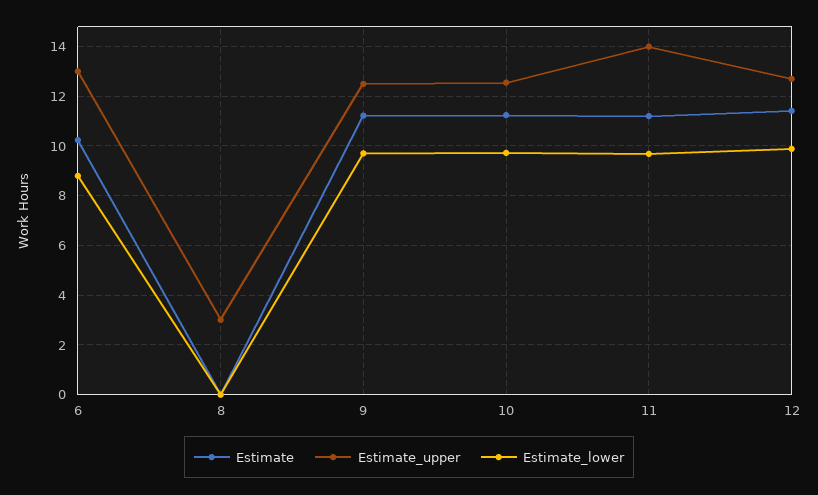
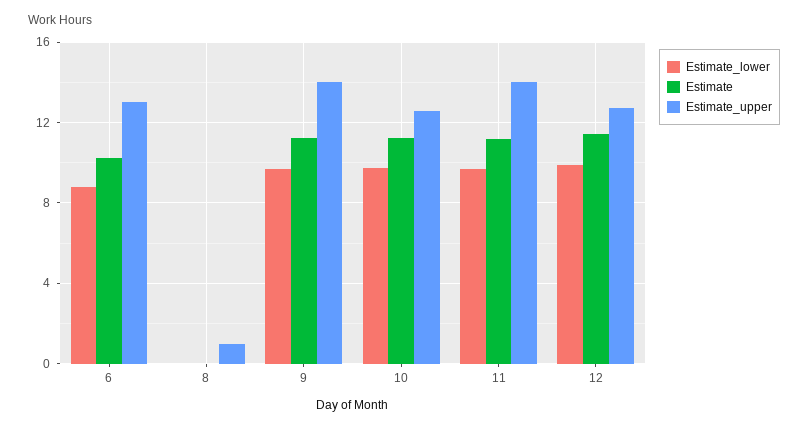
Estimate_upper, 8: 3 -> 1
Estimate_upper, 9: 12.5 -> 14

